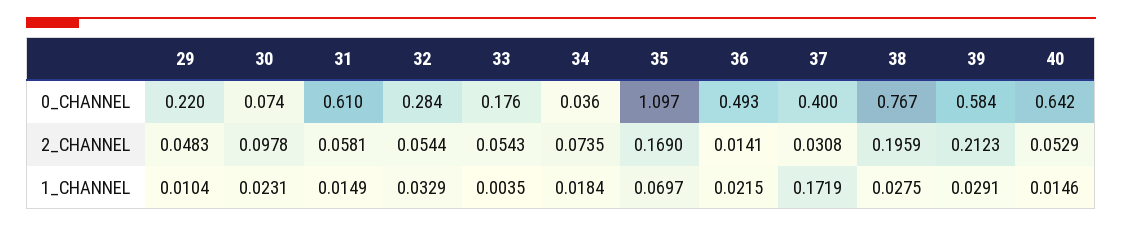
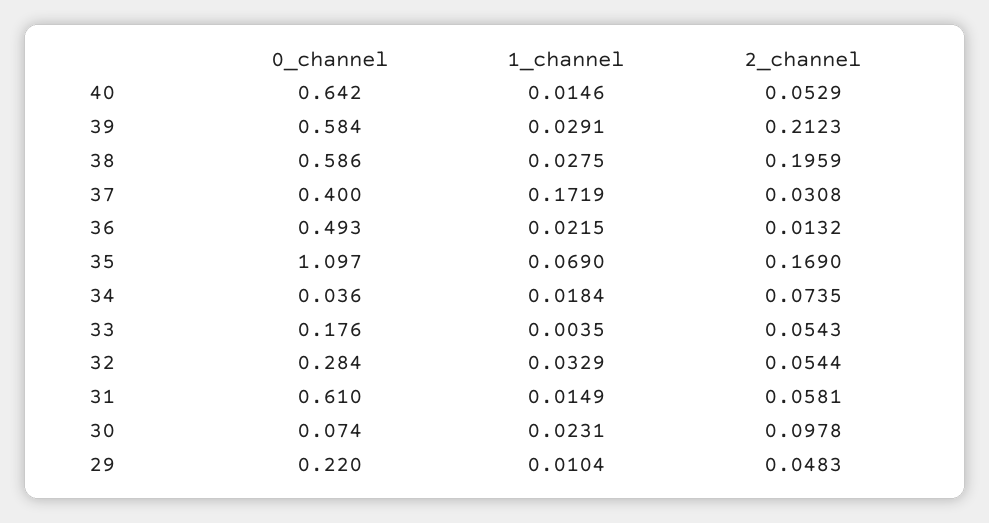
38, 0_CHANNEL: 0.767 -> 0.586
36, 2_CHANNEL: 0.0141 -> 0.0132
35, 1_CHANNEL: 0.0697 -> 0.069

